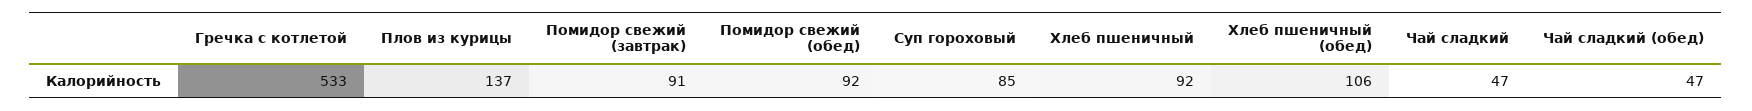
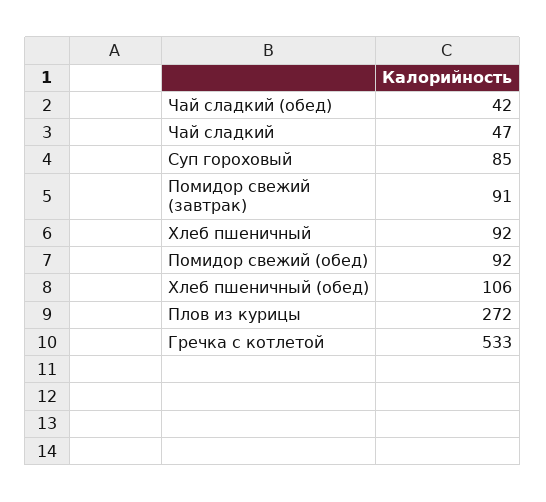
Плов из курицы: 137 -> 272
Чай сладкий (обед): 47 -> 42

